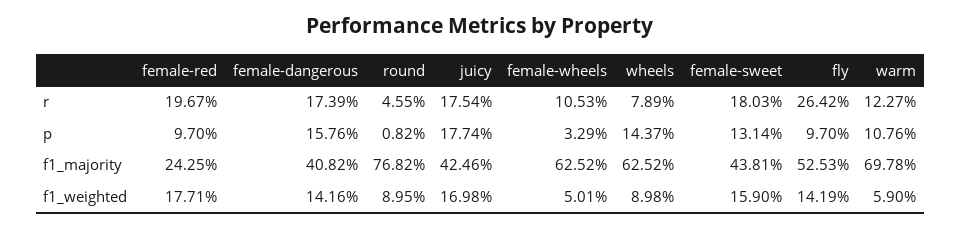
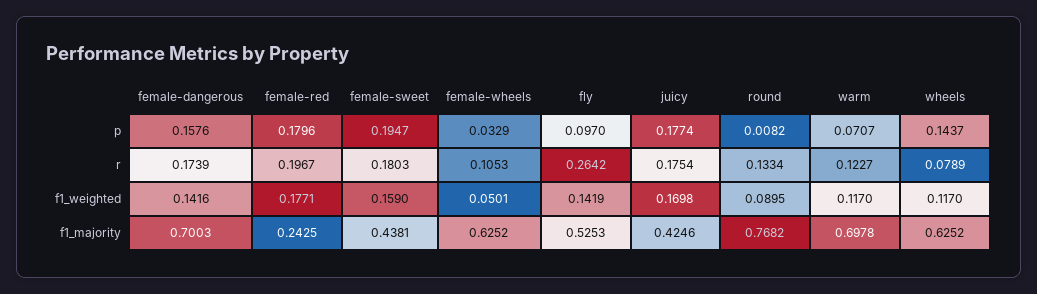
round, r: 0.0455 -> 0.1334
female-red, p: 0.097 -> 0.1796
female-sweet, p: 0.1314 -> 0.1947
warm, p: 0.1076 -> 0.0707
female-dangerous, f1_majority: 0.4082 -> 0.7003
wheels, f1_weighted: 0.0898 -> 0.117
warm, f1_weighted: 0.059 -> 0.117

